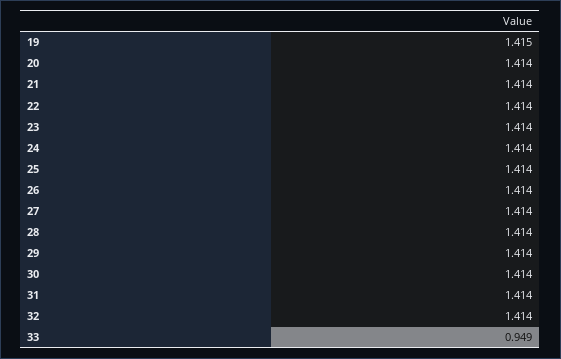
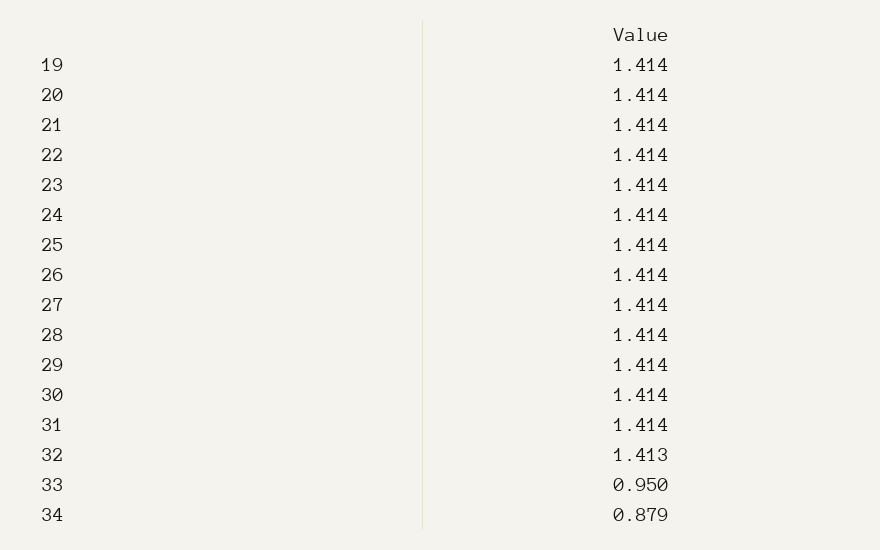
19: 1.415 -> 1.414
32: 1.414 -> 1.413
33: 0.949 -> 0.95
34: none -> 0.879

